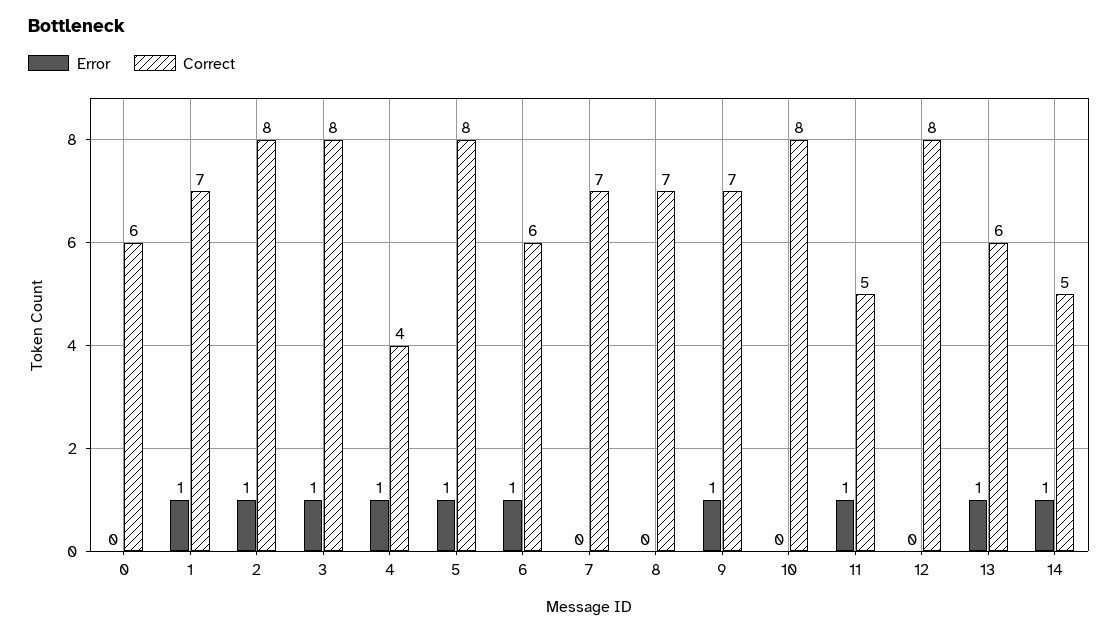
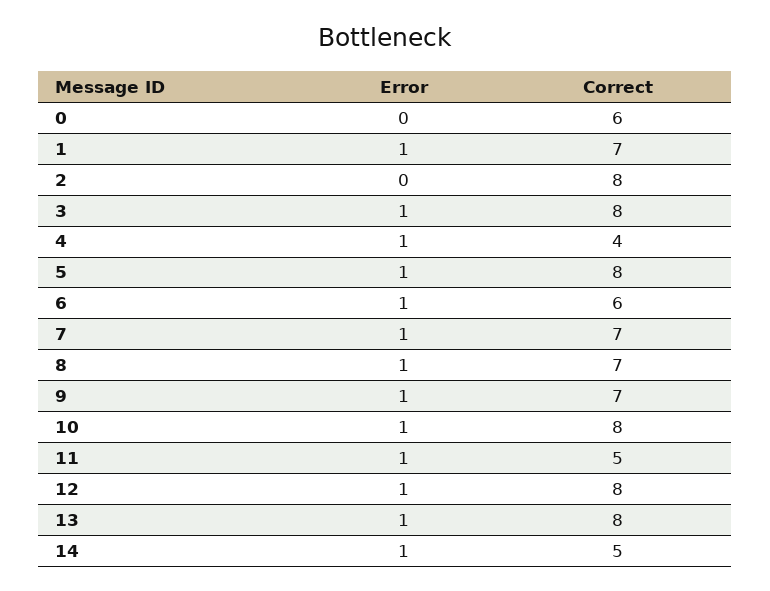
Error, 2: 1 -> 0
Error, 7: 0 -> 1
Error, 8: 0 -> 1
Error, 10: 0 -> 1
Error, 12: 0 -> 1
Correct, 13: 6 -> 8

